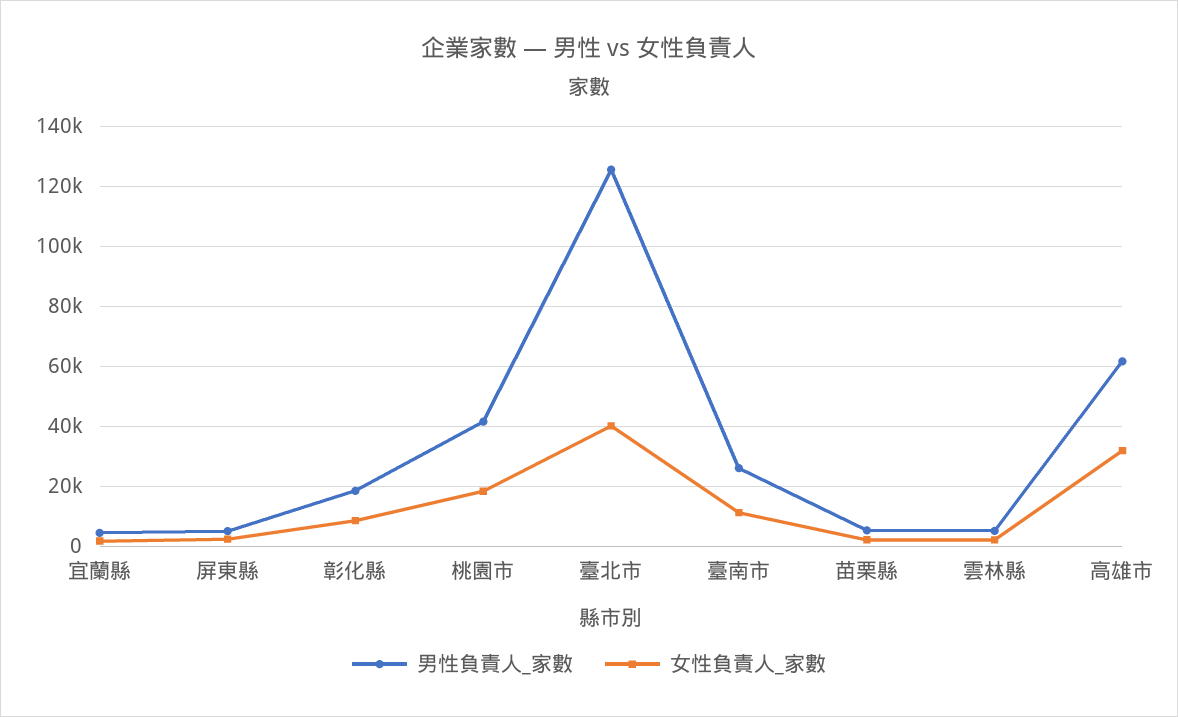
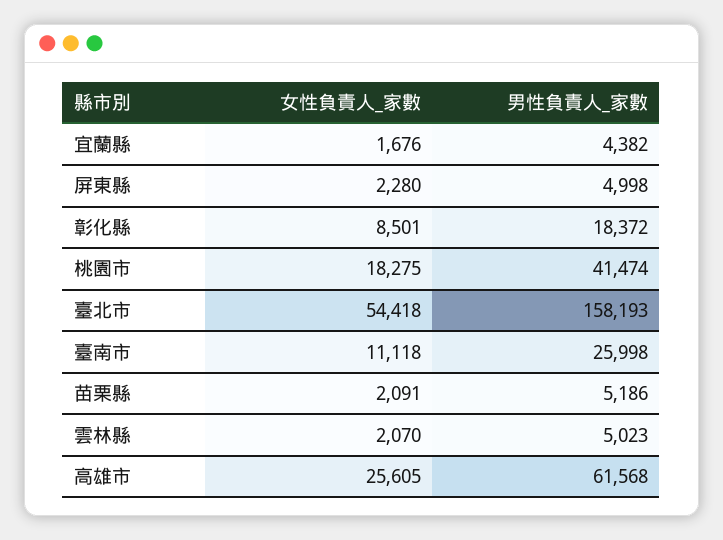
男性負責人_家數, 臺北市: 125000 -> 158193
女性負責人_家數, 臺北市: 40000 -> 54418
女性負責人_家數, 高雄市: 32500 -> 25605

